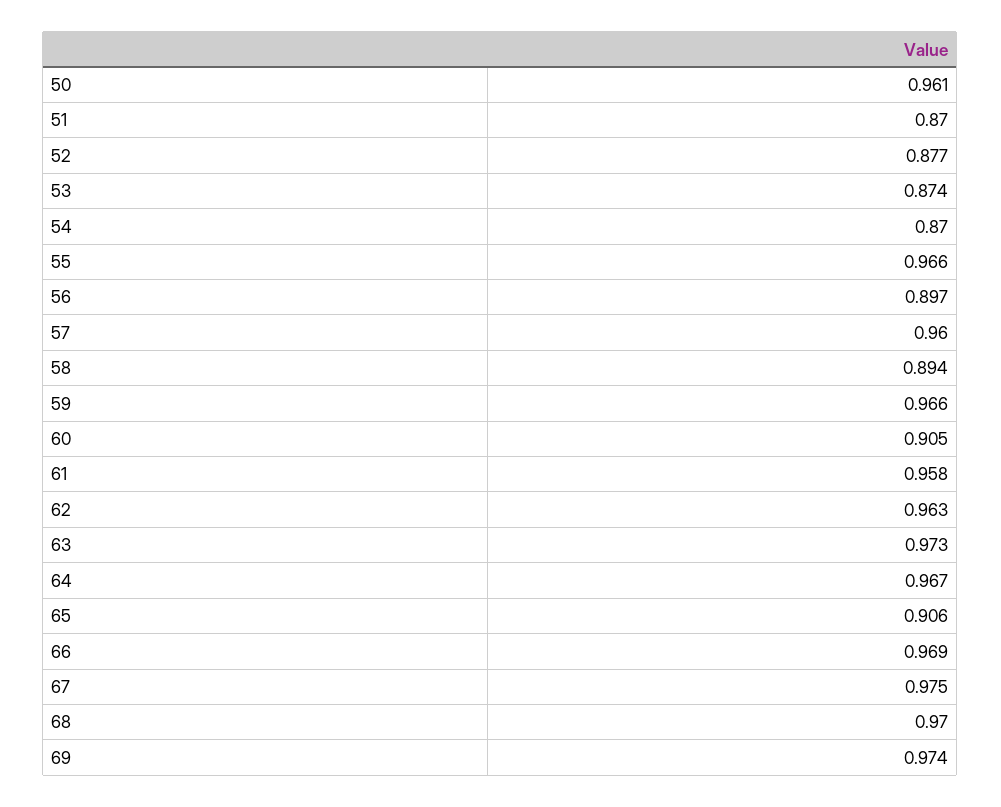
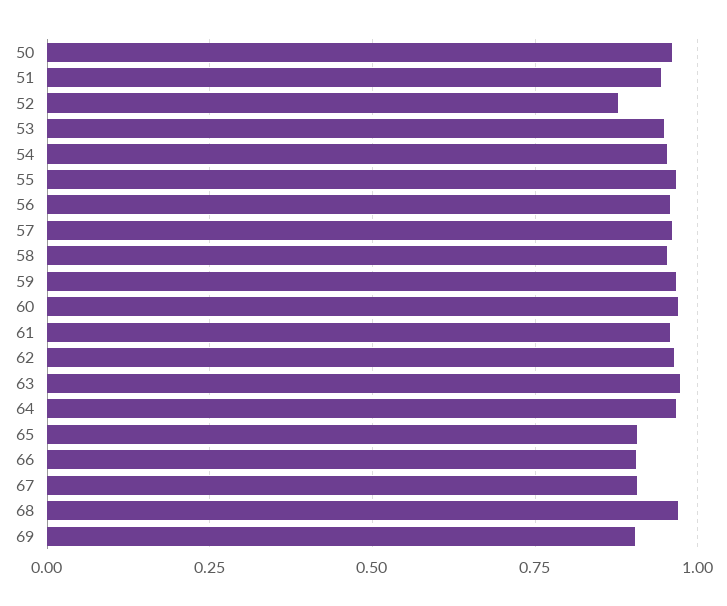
51: 0.87 -> 0.95
53: 0.874 -> 0.95
54: 0.87 -> 0.95
56: 0.897 -> 0.95
58: 0.894 -> 0.95
60: 0.905 -> 0.975
66: 0.969 -> 0.9
67: 0.975 -> 0.9
69: 0.974 -> 0.9

